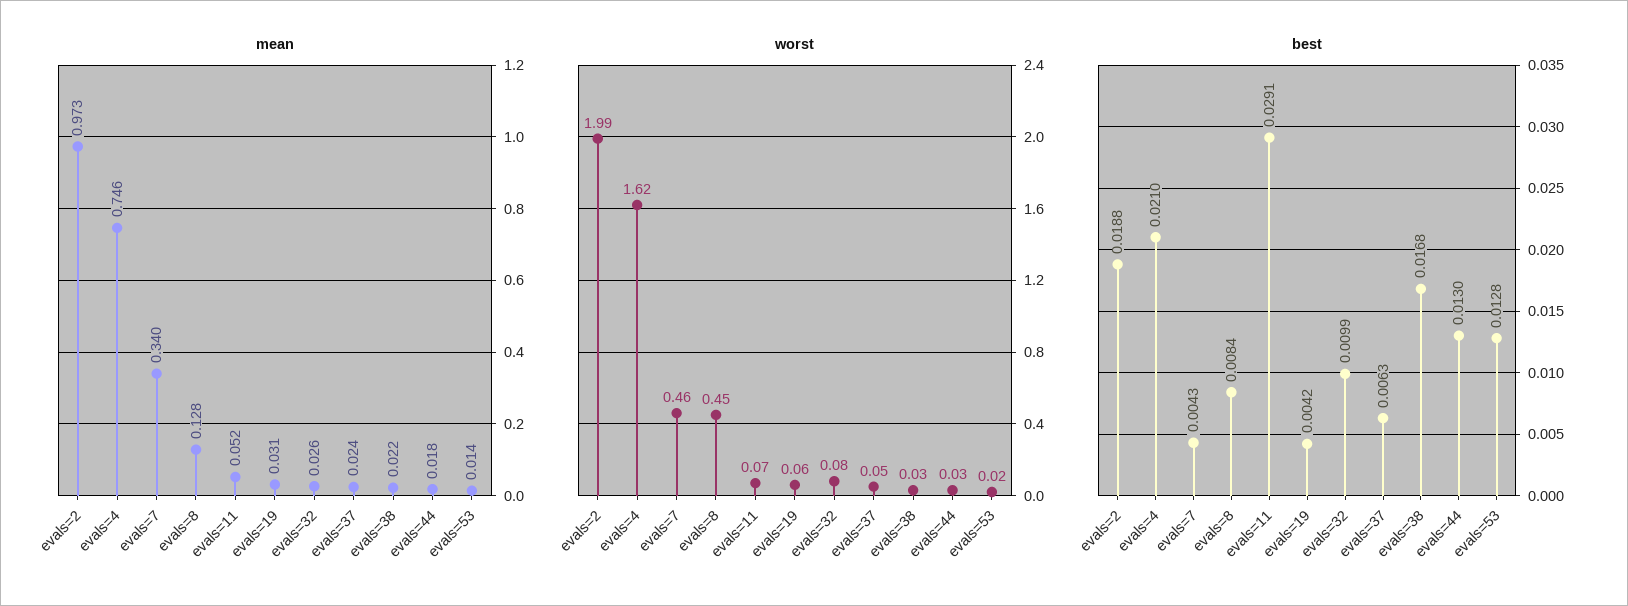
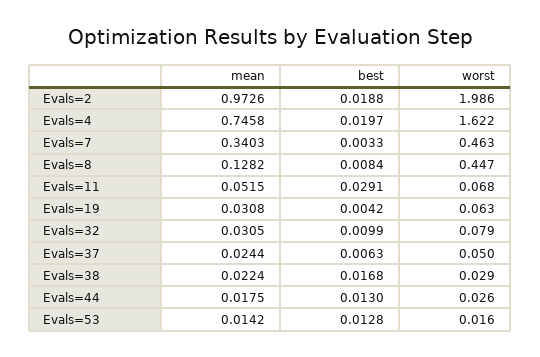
mean, evals=32: 0.026 -> 0.0305
best, evals=4: 0.021 -> 0.0197
best, evals=7: 0.0043 -> 0.0033

